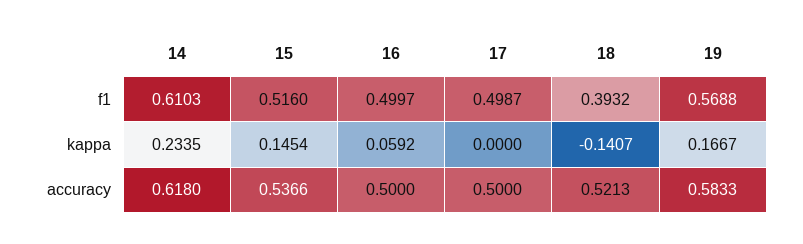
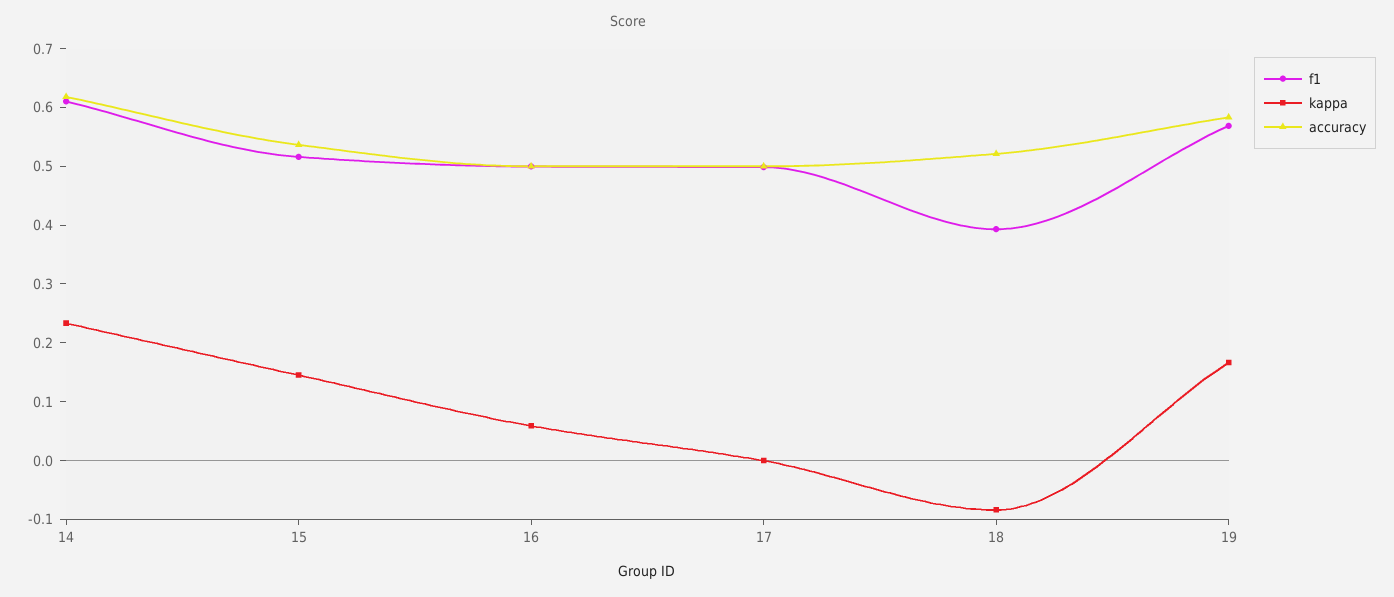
kappa, 18: -0.1407 -> -0.08

